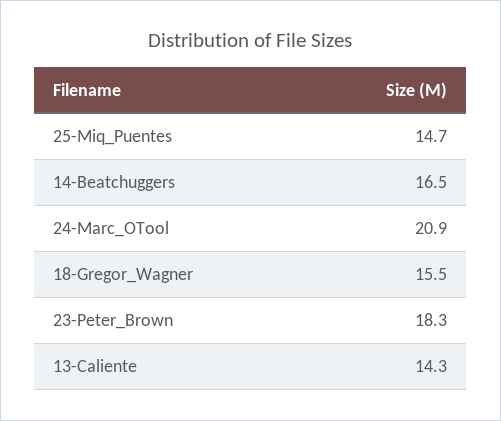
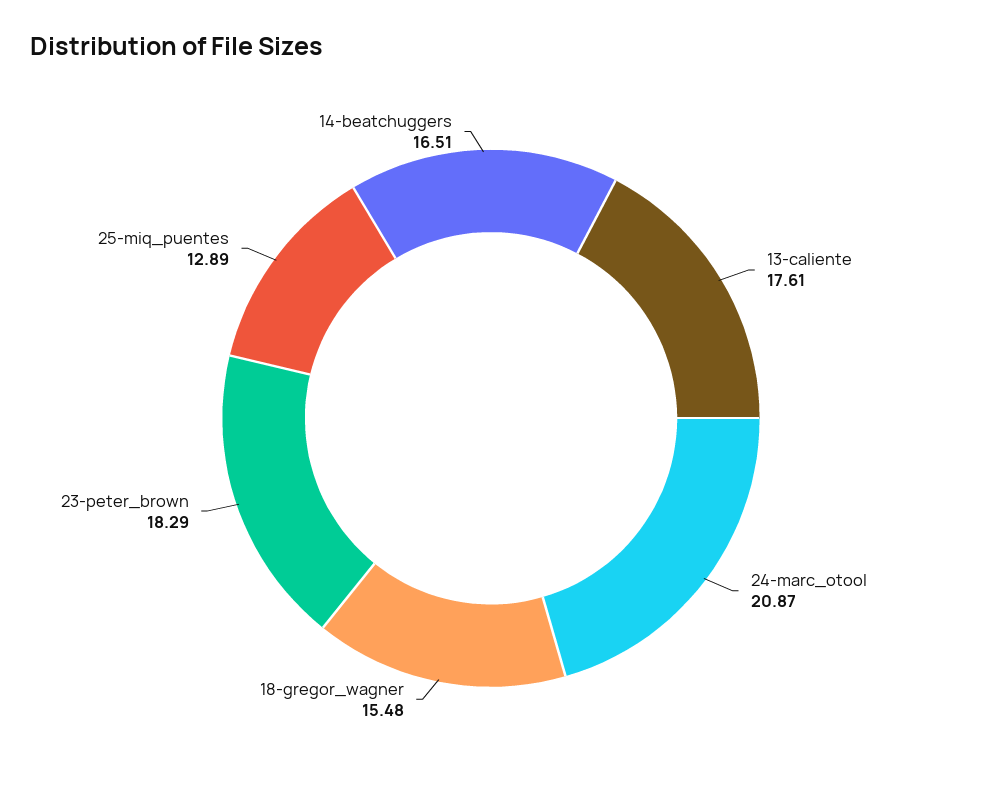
25-Miq_Puentes: 14.7 -> 12.89
13-Caliente: 14.3 -> 17.61

